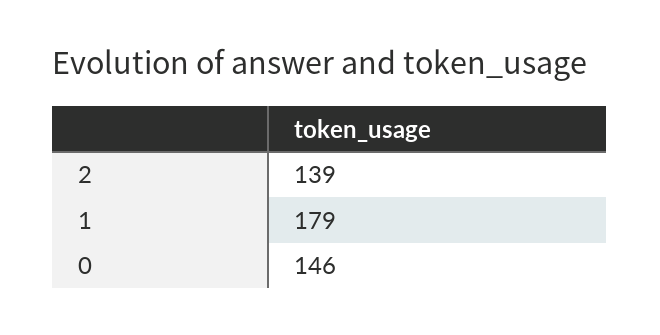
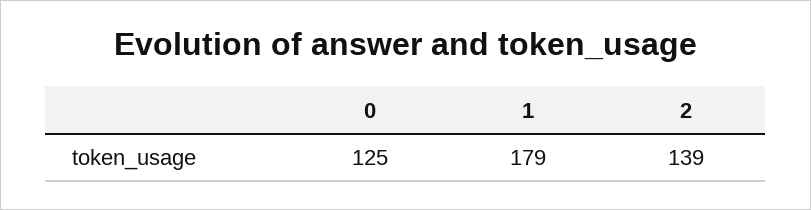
0: 146 -> 125

